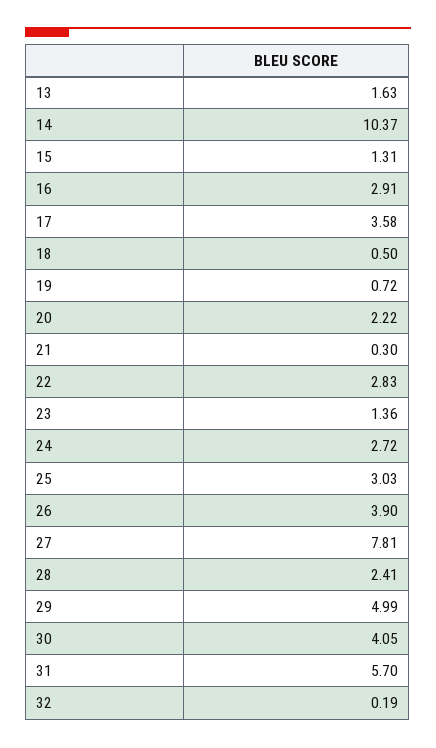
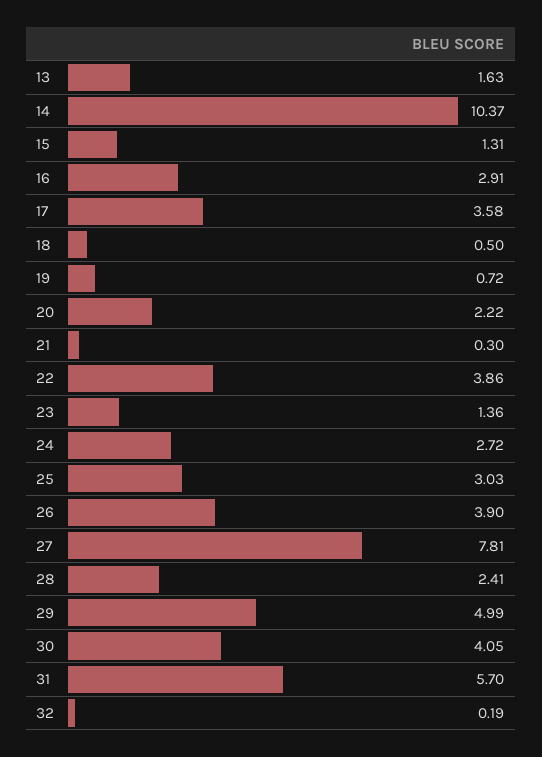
22: 2.83 -> 3.86

